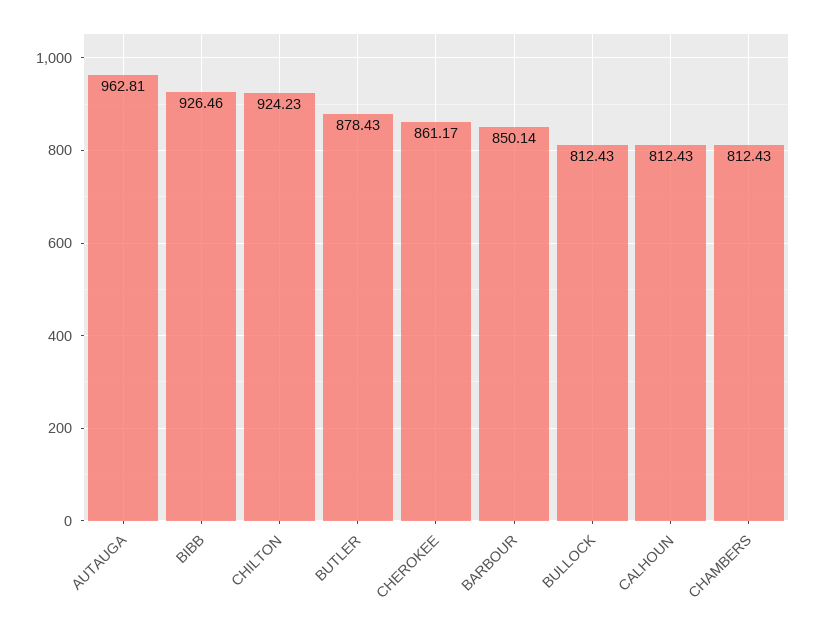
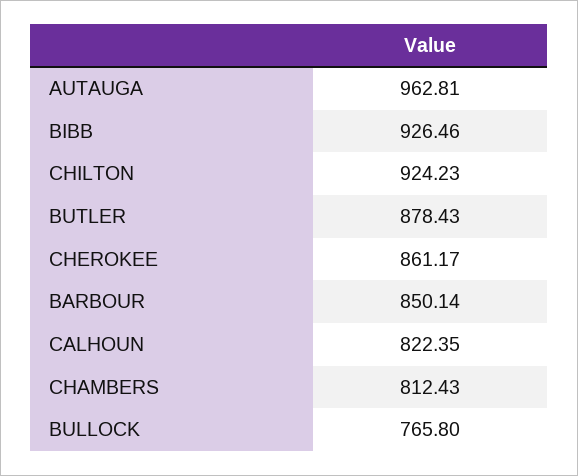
BULLOCK: 812.43 -> 765.8
CALHOUN: 812.43 -> 822.35

